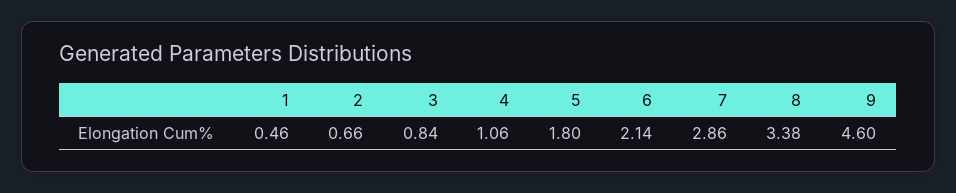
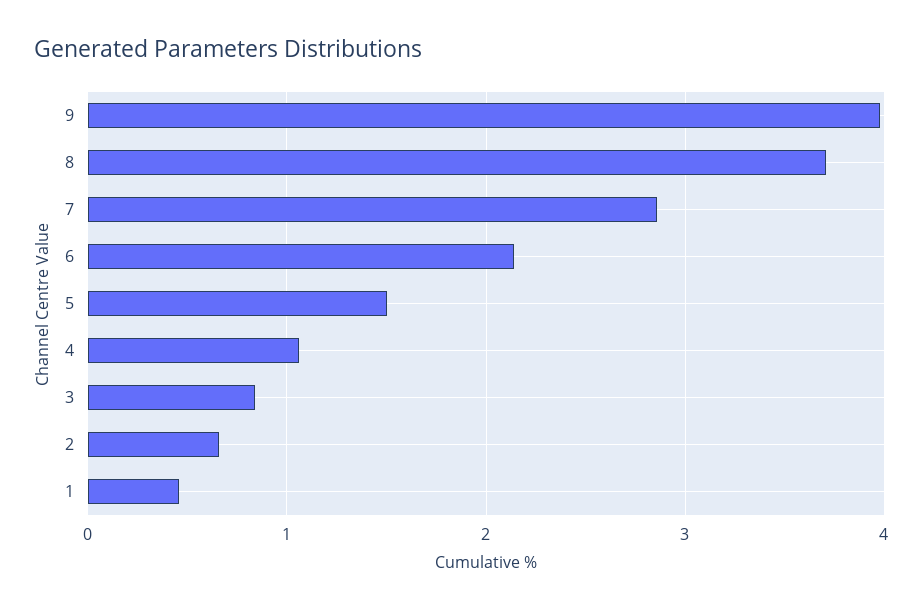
5: 1.8 -> 1.5
8: 3.38 -> 3.7
9: 4.6 -> 4

